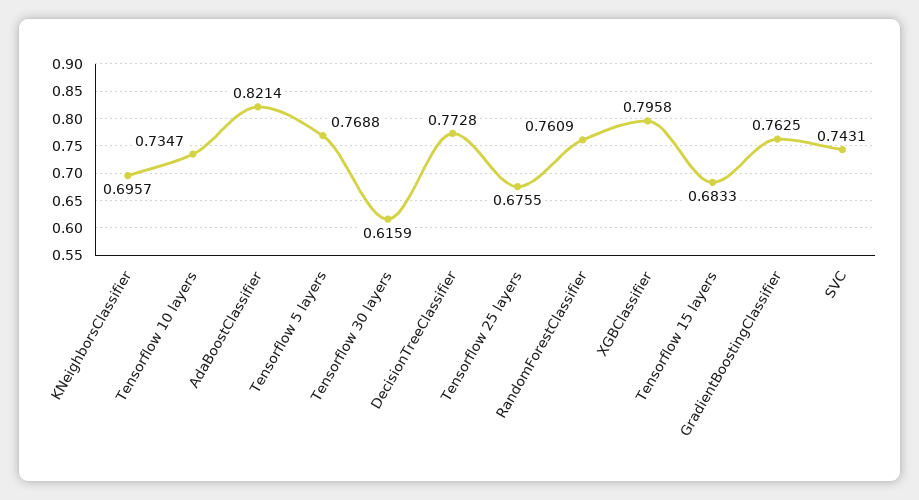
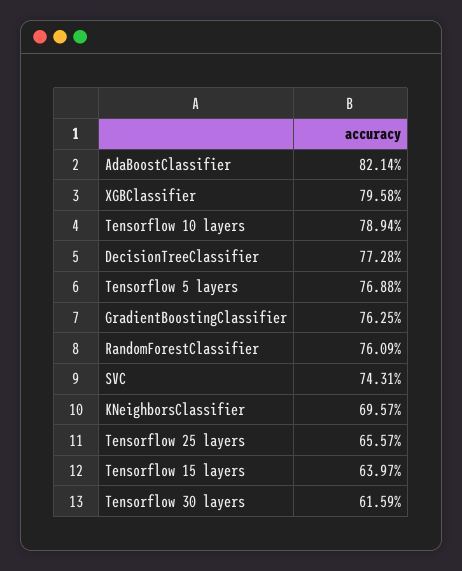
Tensorflow 10 layers: 0.7347 -> 0.7894
Tensorflow 25 layers: 0.6755 -> 0.6557
Tensorflow 15 layers: 0.6833 -> 0.6397

